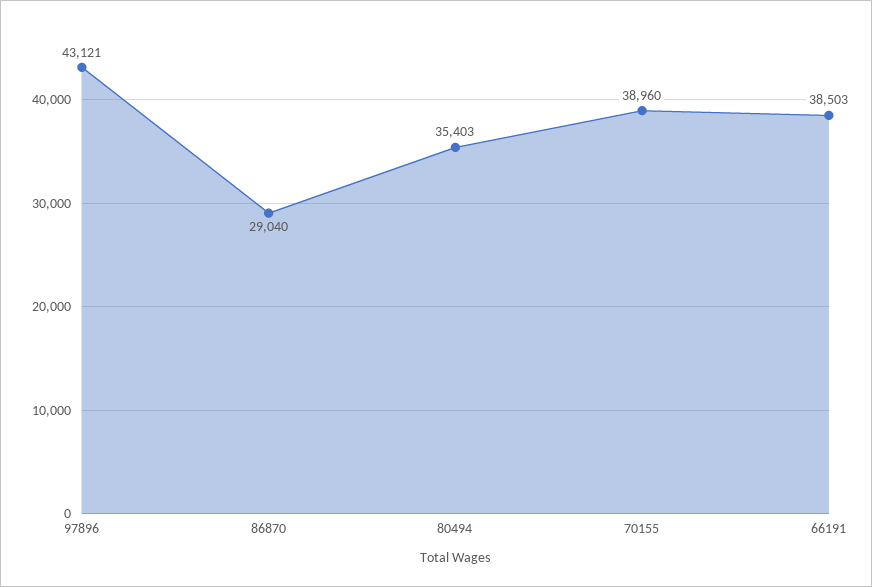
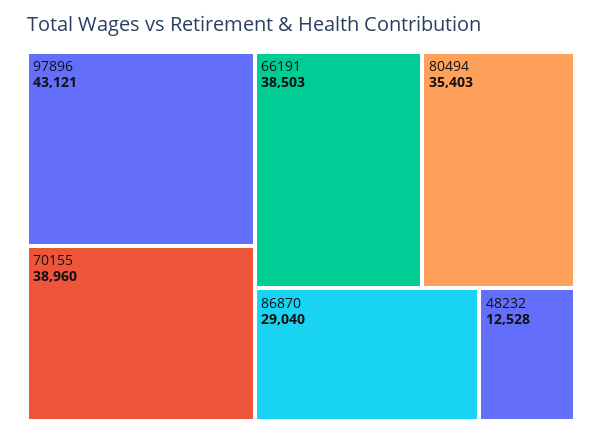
48232: none -> 12528

